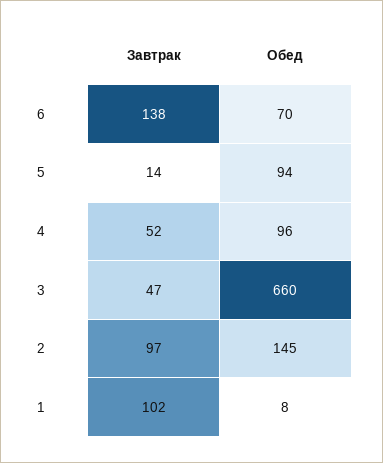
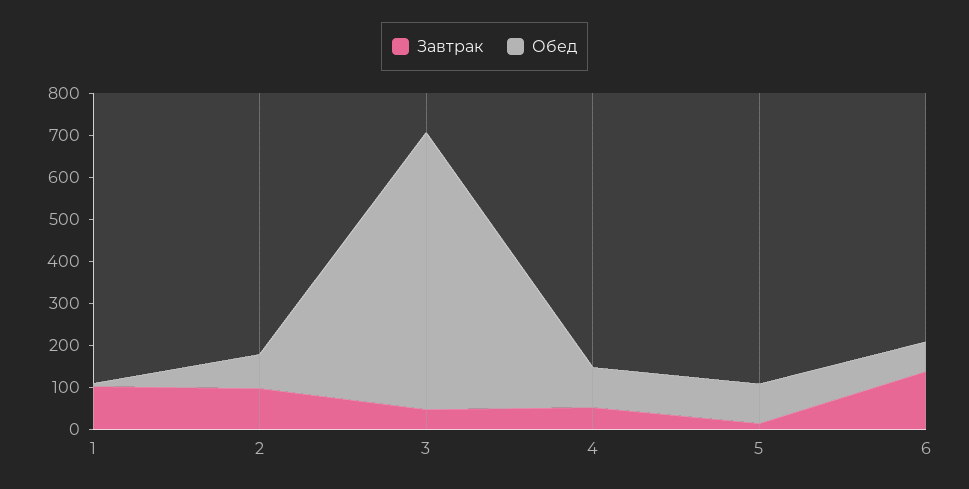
Обед, 2: 145 -> 80

